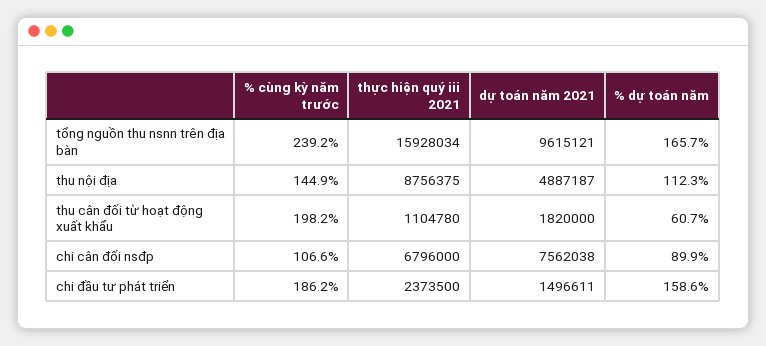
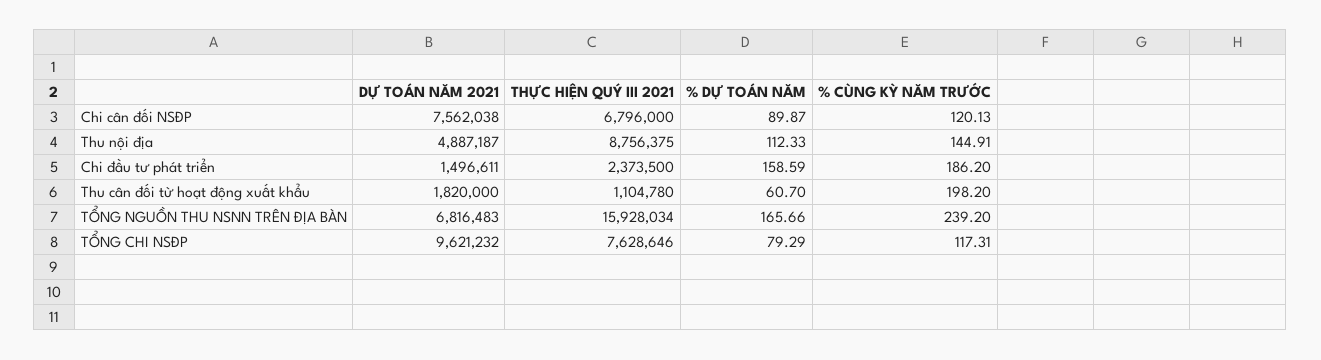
dự toán năm 2021, tổng nguồn thu nsnn trên địa bàn: 9615121 -> 6816483
% cùng kỳ năm trước, chi cân đối nsđp: 106.6 -> 120.13
dự toán năm 2021, TỔNG CHI NSĐP: none -> 9621232
thực hiện quý iii 2021, TỔNG CHI NSĐP: none -> 7628646
% dự toán năm, TỔNG CHI NSĐP: none -> 79.29
% cùng kỳ năm trước, TỔNG CHI NSĐP: none -> 117.31

